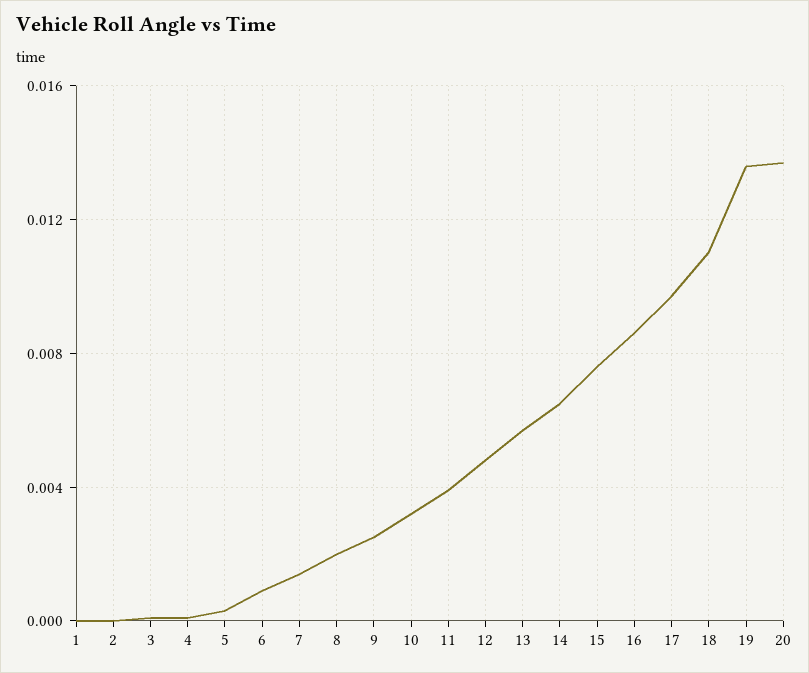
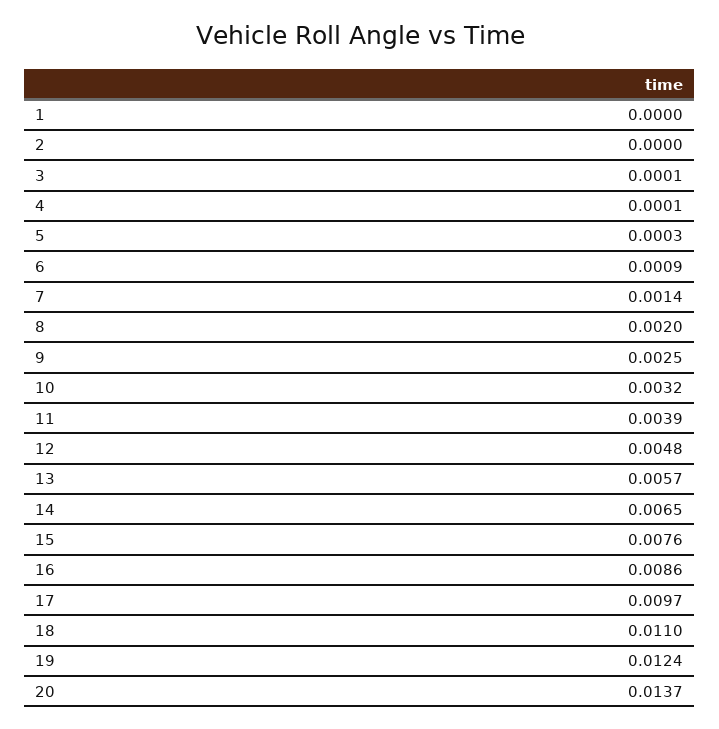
19: 0.0135 -> 0.0124

